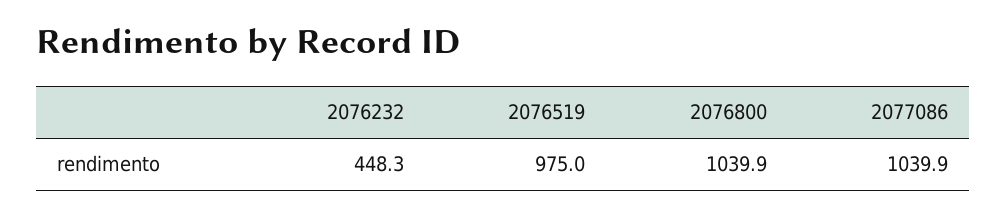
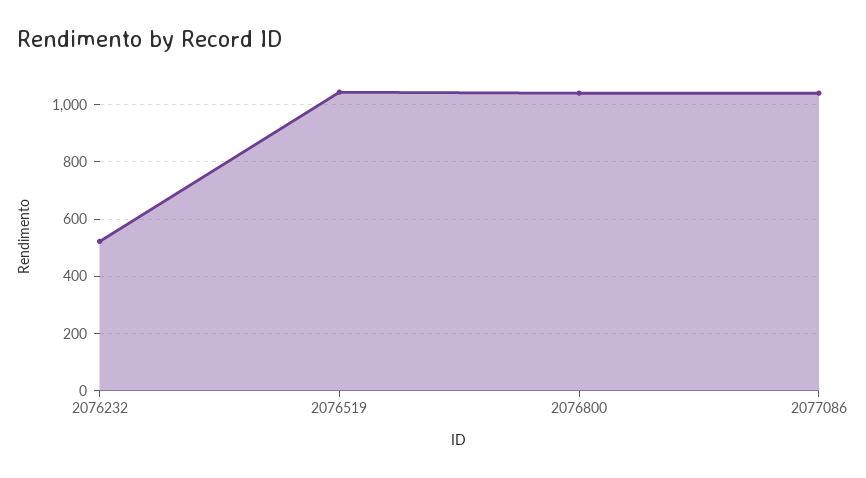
2076232: 448.3 -> 525
2076519: 975 -> 1050

